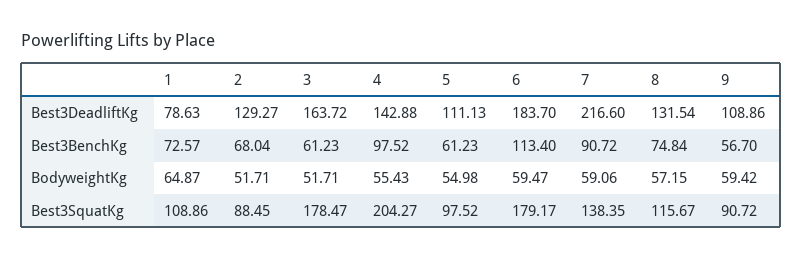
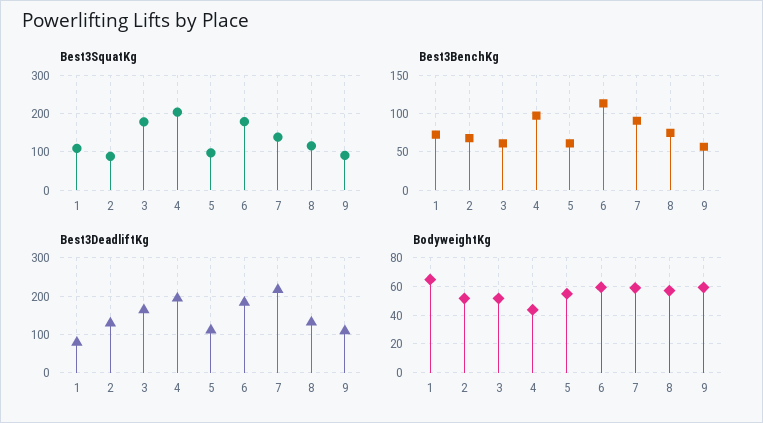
Best3DeadliftKg, 4: 142.88 -> 200
BodyweightKg, 4: 55.43 -> 45

